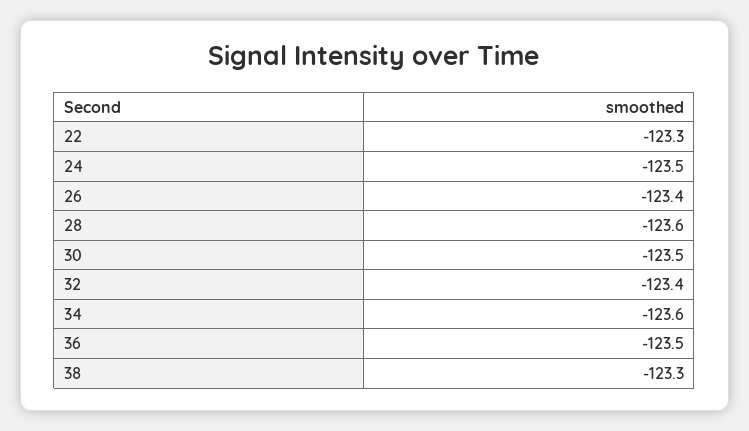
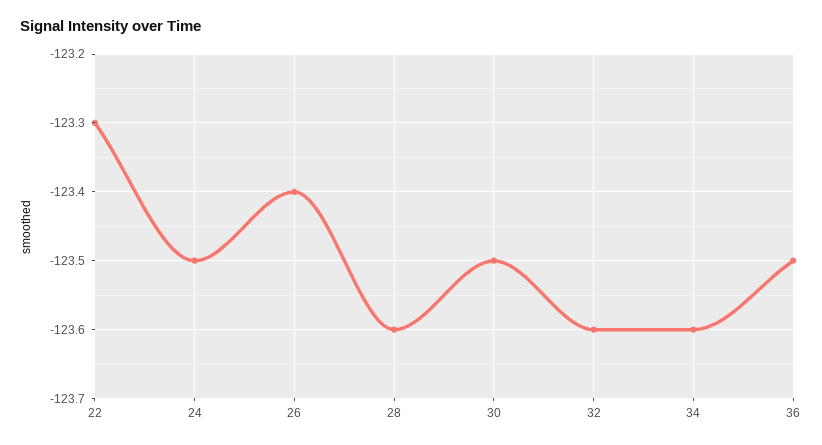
32: -123.4 -> -123.6
38: -123.3 -> none

